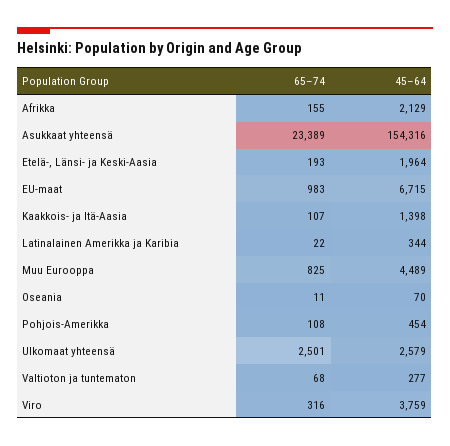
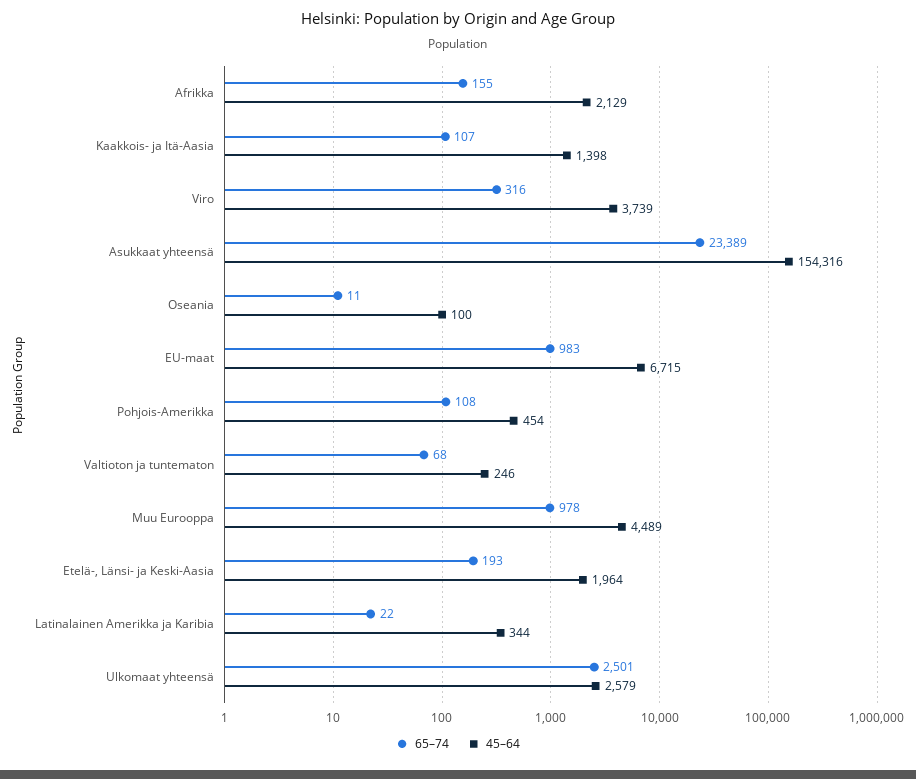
65–74, Muu Eurooppa: 825 -> 978
45–64, Oseania: 70 -> 100
45–64, Valtioton ja tuntematon: 277 -> 246
45–64, Viro: 3759 -> 3739

